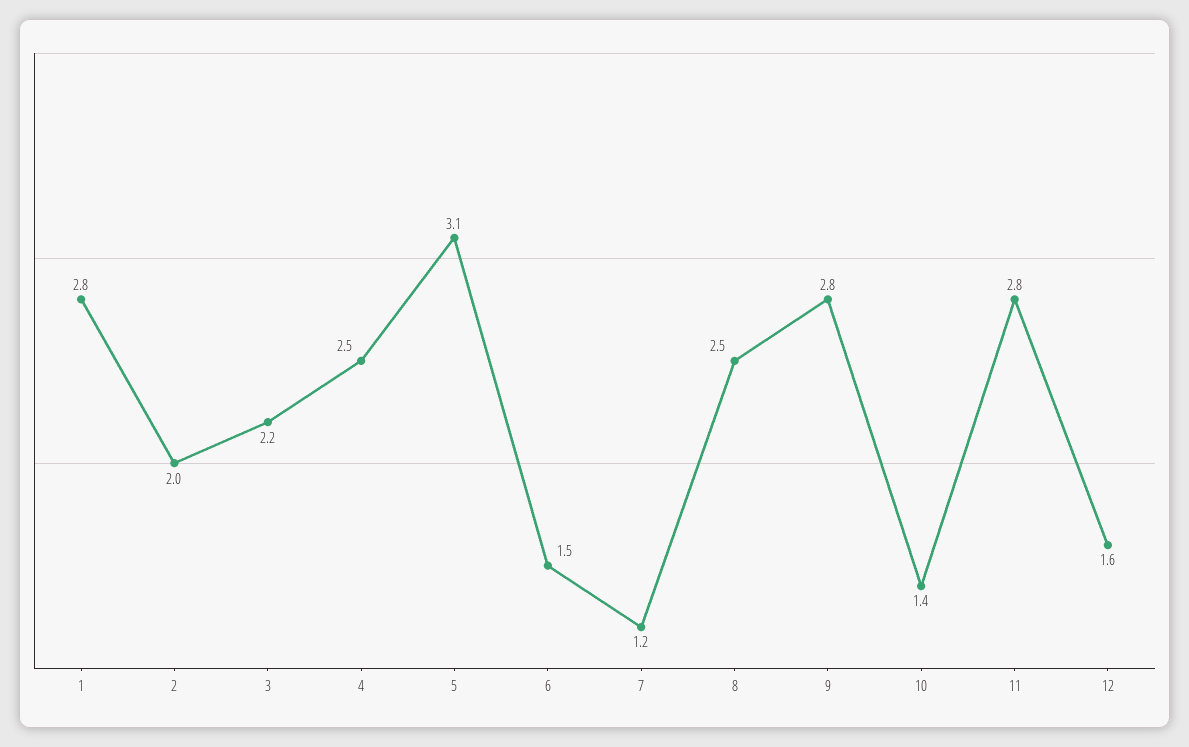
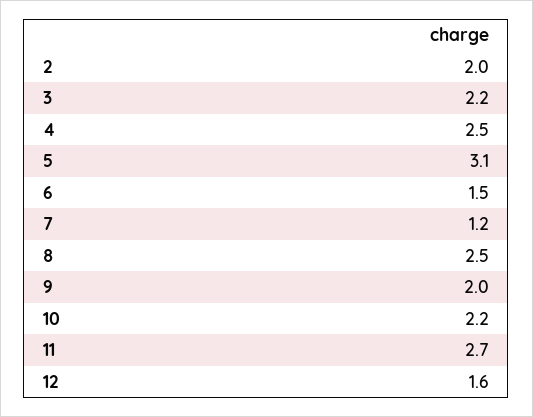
1: 2.8 -> none
9: 2.8 -> 2
10: 1.4 -> 2.2
11: 2.8 -> 2.7

